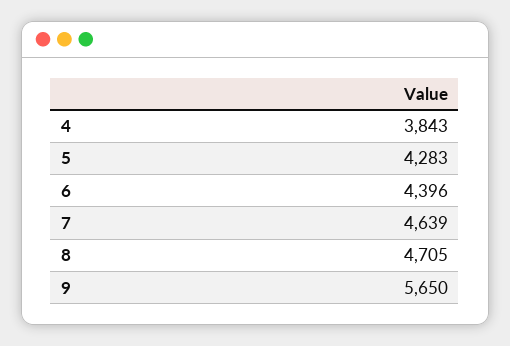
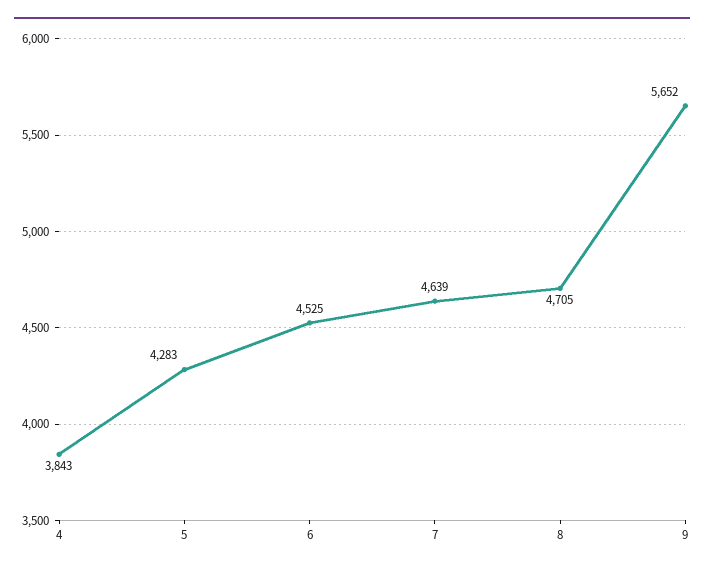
6: 4396 -> 4525
9: 5650 -> 5652

